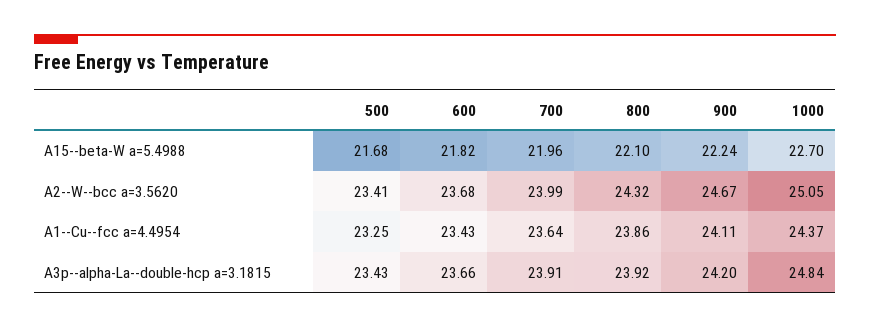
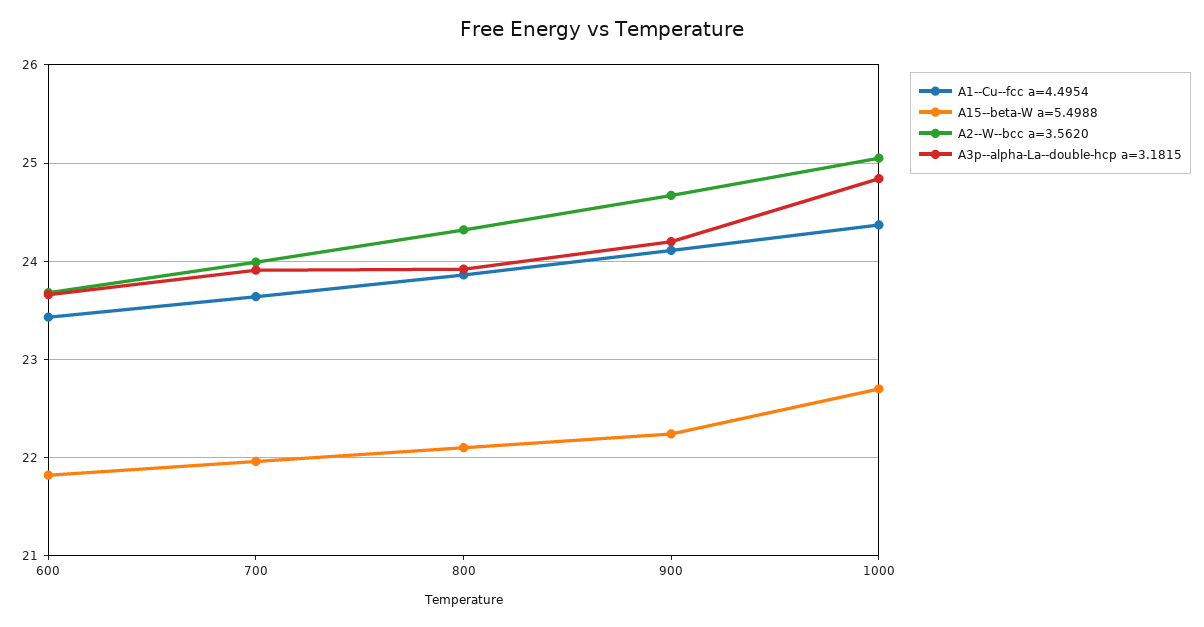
A15--beta-W a=5.4988, 500: 21.68 -> none
A2--W--bcc a=3.5620, 500: 23.41 -> none
A1--Cu--fcc a=4.4954, 500: 23.25 -> none
A3p--alpha-La--double-hcp a=3.1815, 500: 23.43 -> none

